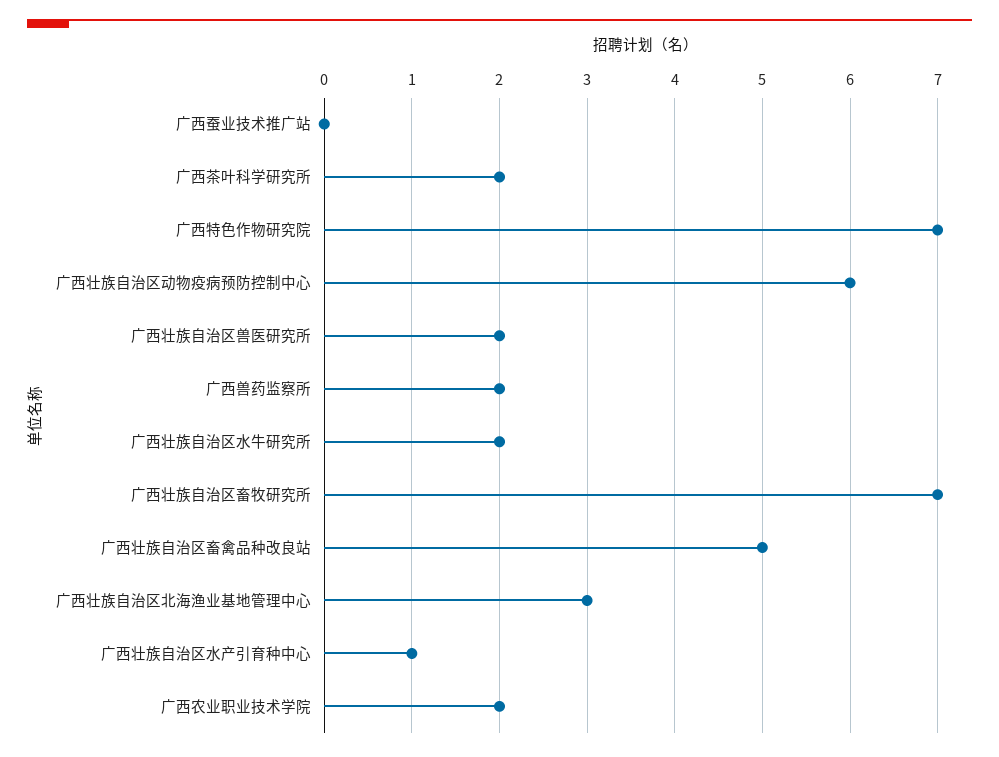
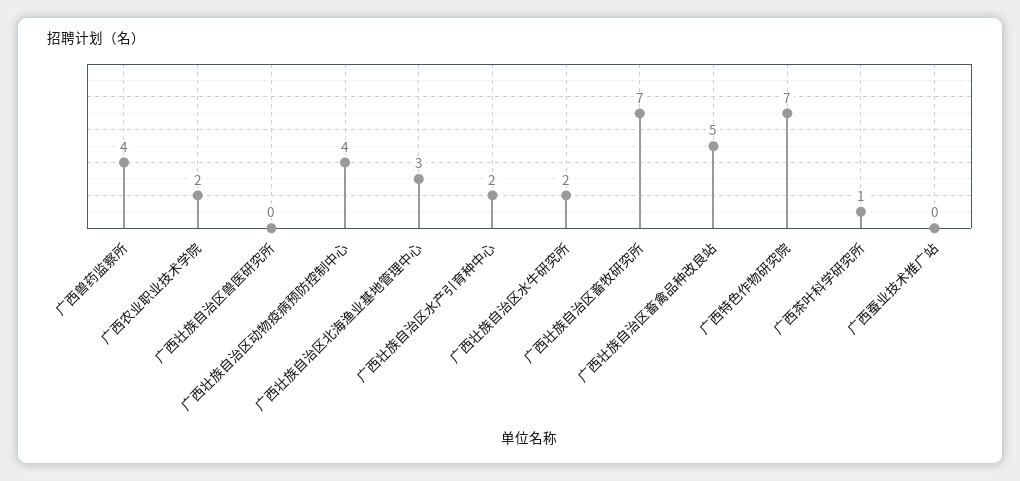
广西茶叶科学研究所: 2 -> 1
广西壮族自治区动物疫病预防控制中心: 6 -> 4
广西壮族自治区兽医研究所: 2 -> 0
广西兽药监察所: 2 -> 4
广西壮族自治区水产引育种中心: 1 -> 2

